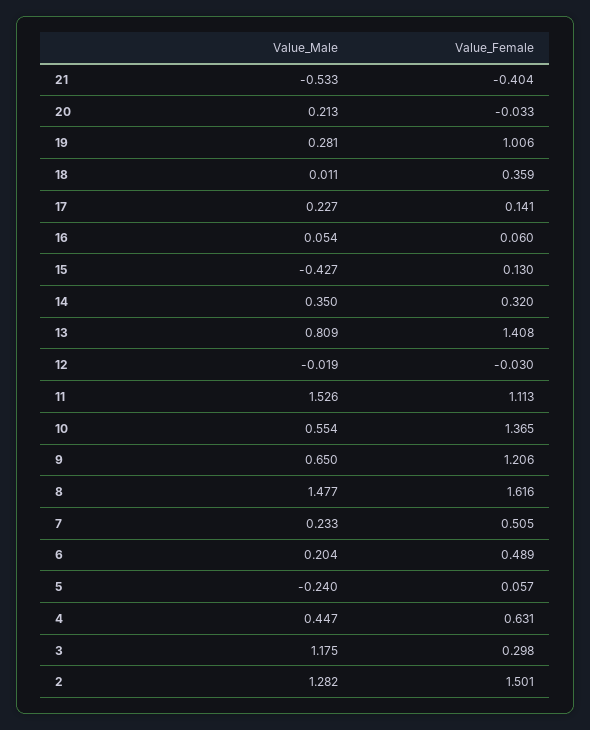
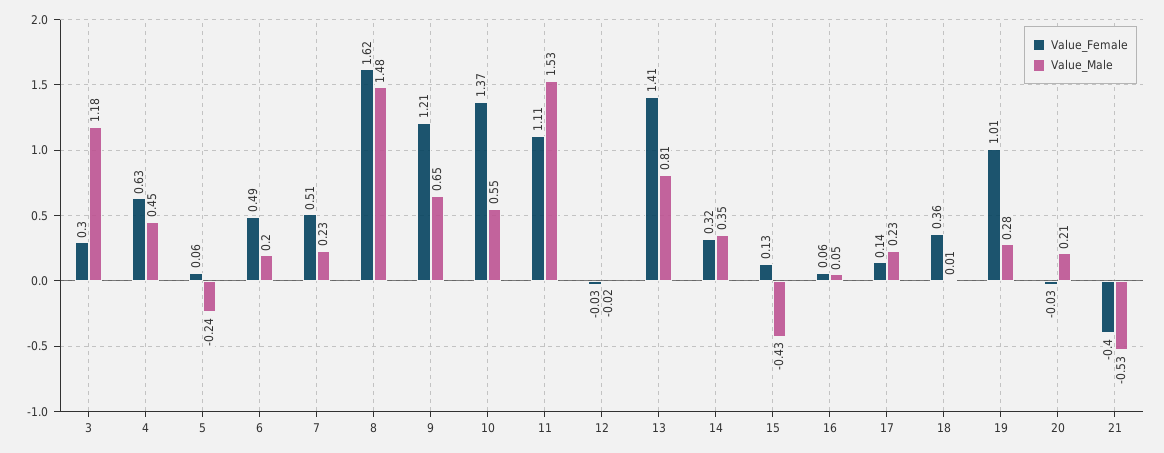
Value_Male, 2: 1.282 -> none
Value_Female, 2: 1.501 -> none

